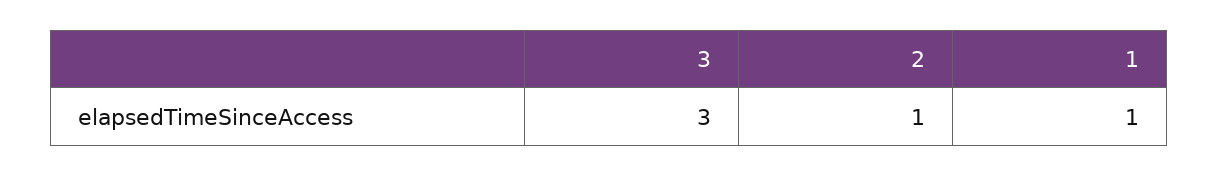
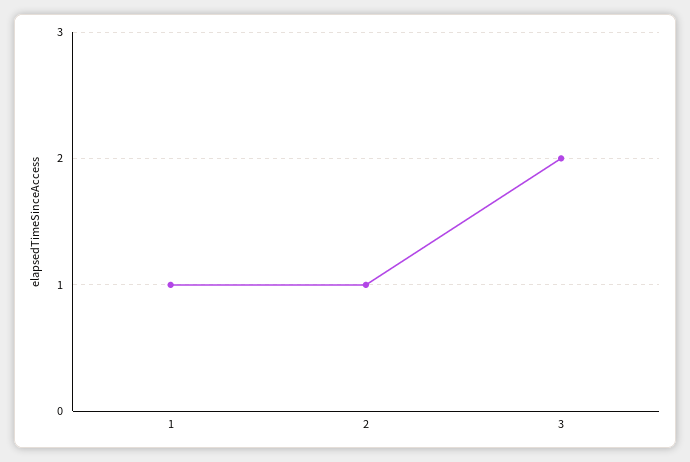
3: 3 -> 2

